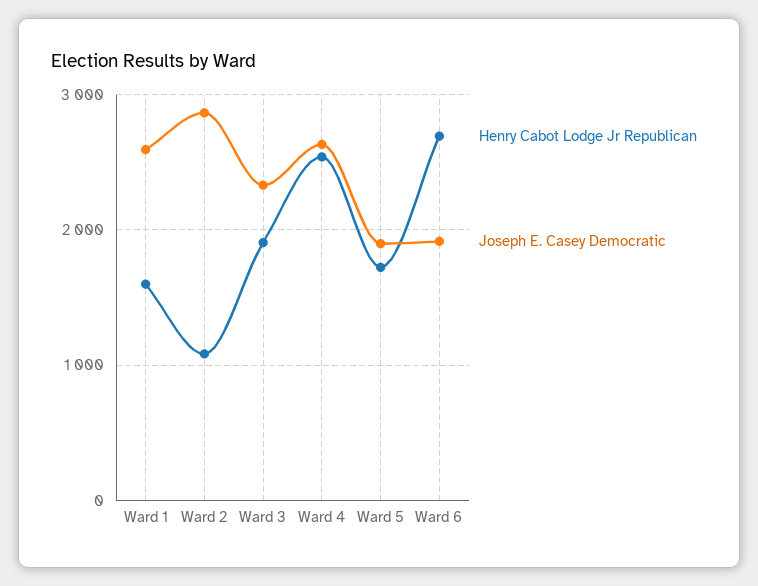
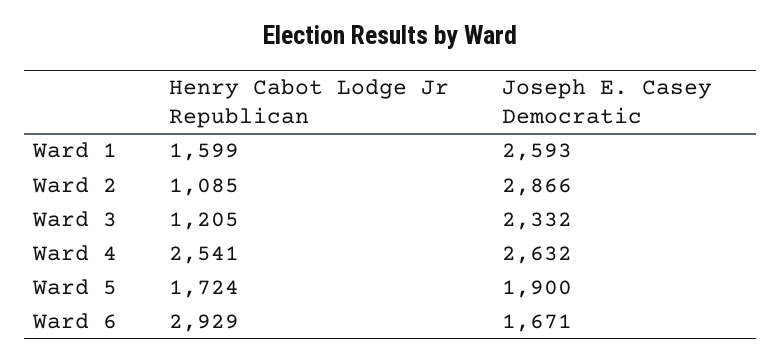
Henry Cabot Lodge Jr Republican, Ward 3: 1900 -> 1205
Henry Cabot Lodge Jr Republican, Ward 6: 2700 -> 2929
Joseph E. Casey Democratic, Ward 6: 1900 -> 1671

